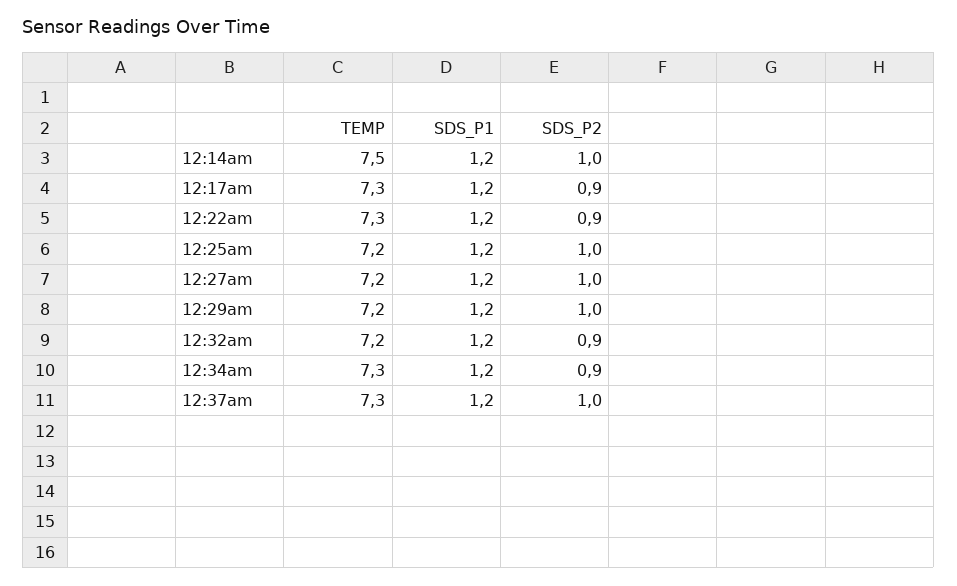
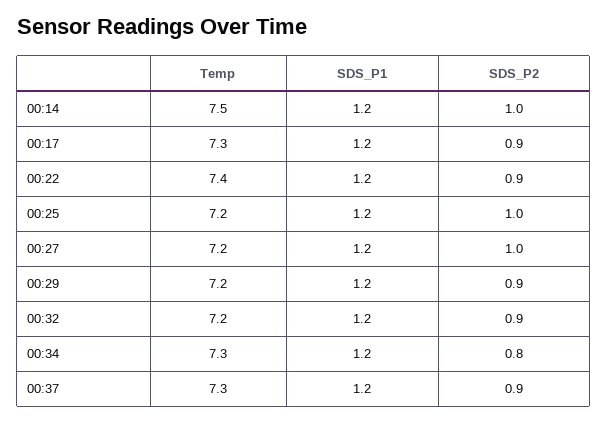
TEMP, 12:22am: 7.3 -> 7.4
SDS_P2, 12:29am: 1 -> 0.9
SDS_P2, 12:34am: 0.9 -> 0.8
SDS_P2, 12:37am: 1 -> 0.9

